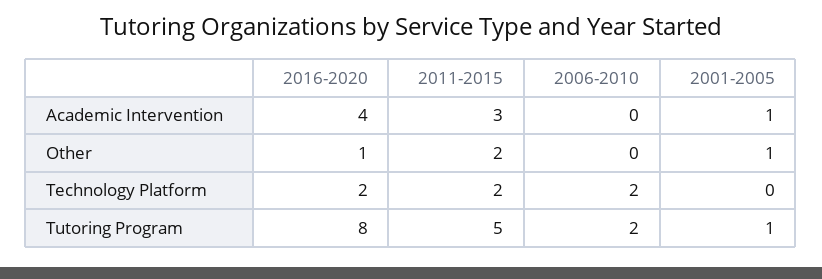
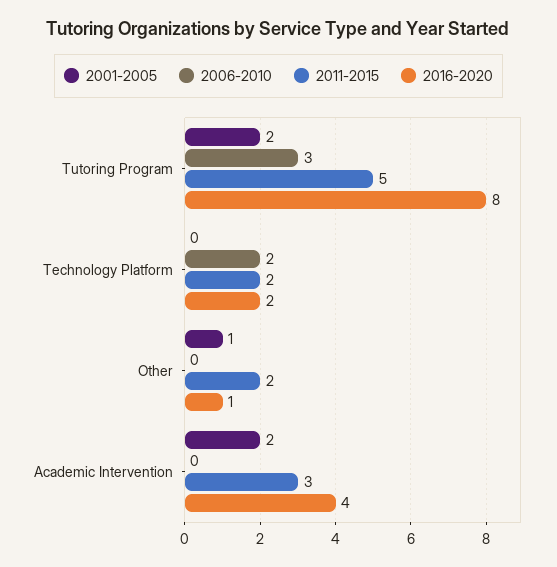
2001-2005, Academic Intervention: 1 -> 2
2006-2010, Tutoring Program: 2 -> 3
2001-2005, Tutoring Program: 1 -> 2

